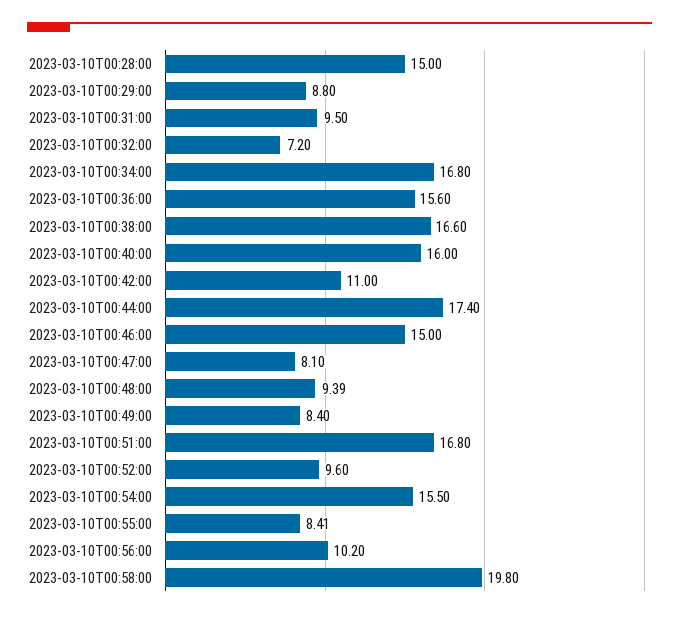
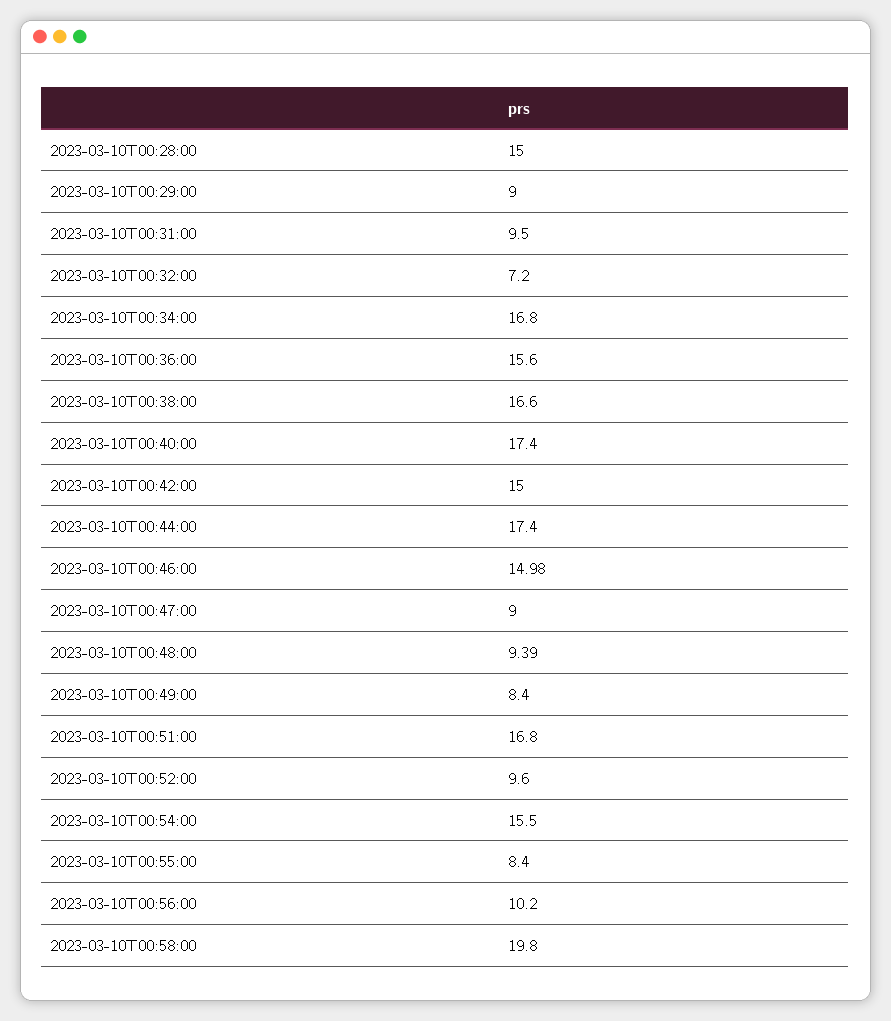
2023-03-10T00:29:00: 8.8 -> 9
2023-03-10T00:40:00: 16 -> 17.4
2023-03-10T00:42:00: 11 -> 15
2023-03-10T00:46:00: 15 -> 14.98
2023-03-10T00:47:00: 8.1 -> 9
2023-03-10T00:55:00: 8.41 -> 8.4

